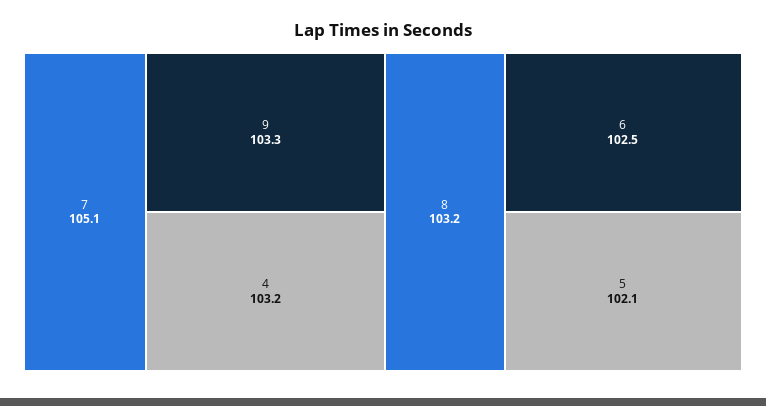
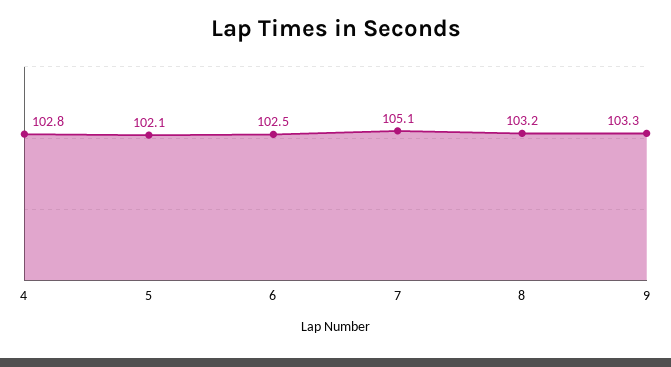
4: 103.2 -> 102.8

